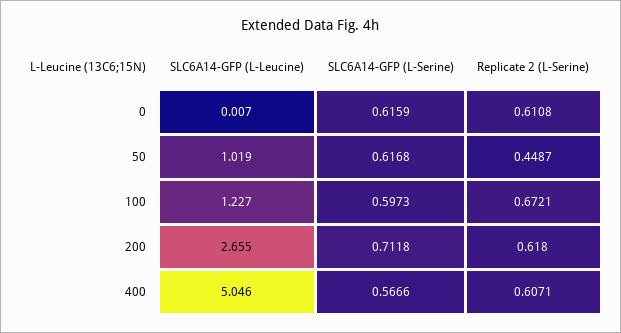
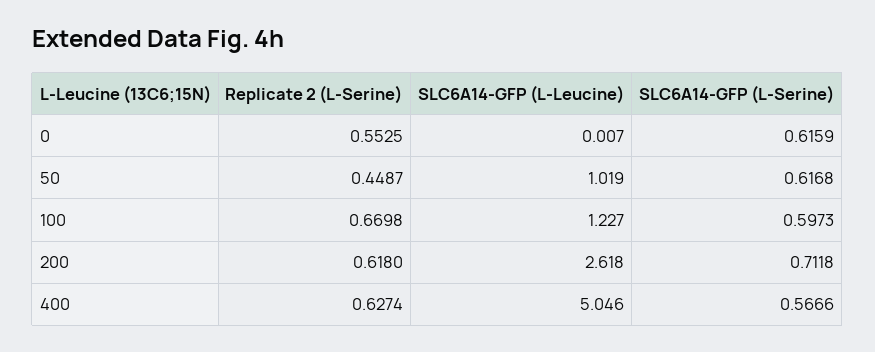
Replicate 2 (L-Serine), 0: 0.6108 -> 0.5525
Replicate 2 (L-Serine), 100: 0.6721 -> 0.6698
SLC6A14-GFP (L-Leucine), 200: 2.655 -> 2.618
Replicate 2 (L-Serine), 400: 0.6071 -> 0.6274

